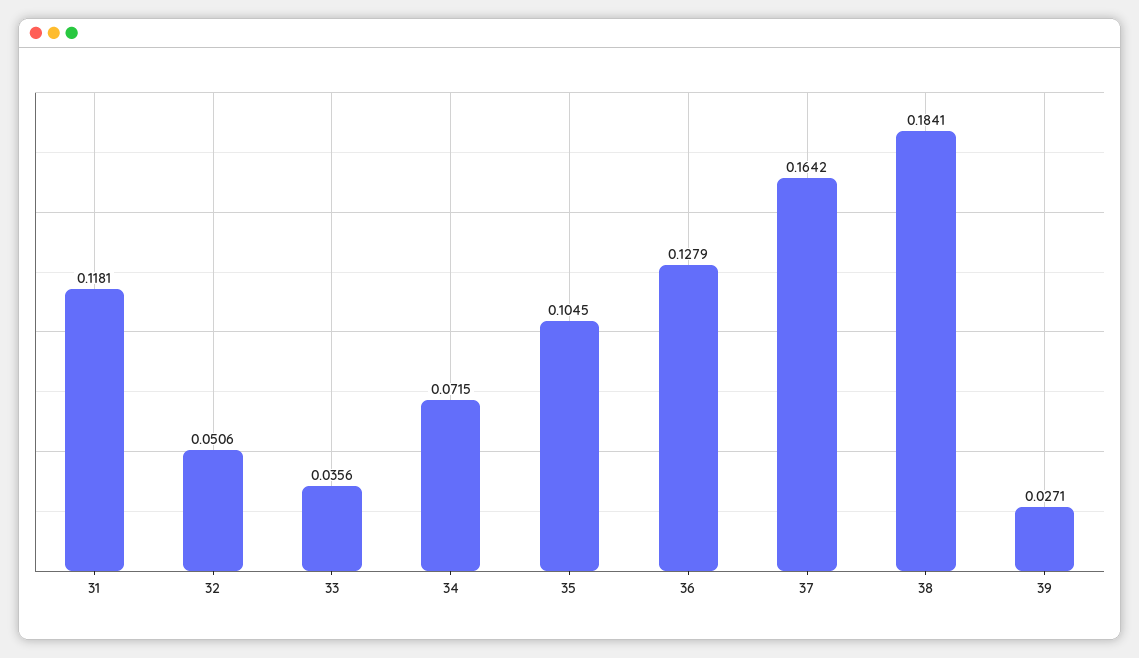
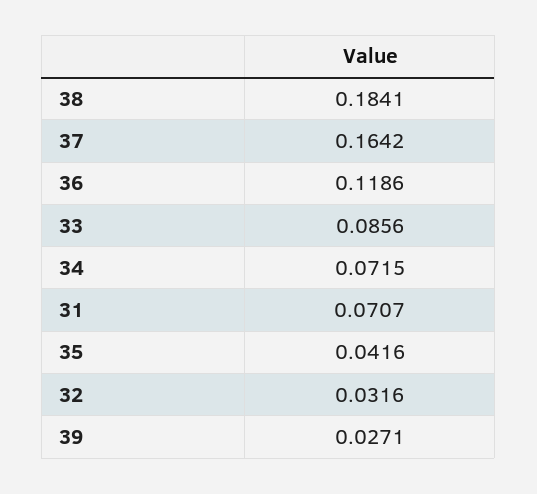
31: 0.1181 -> 0.0707
32: 0.0506 -> 0.0316
33: 0.0356 -> 0.0856
35: 0.1045 -> 0.0416
36: 0.1279 -> 0.1186

